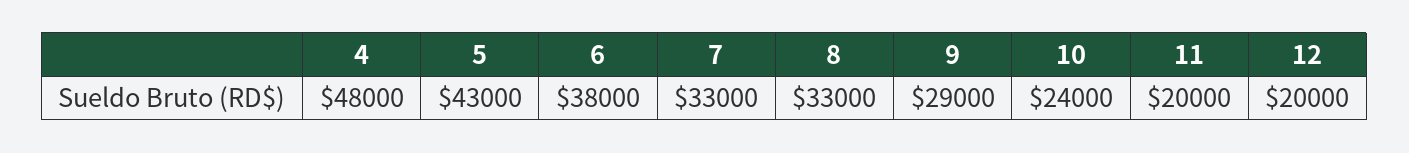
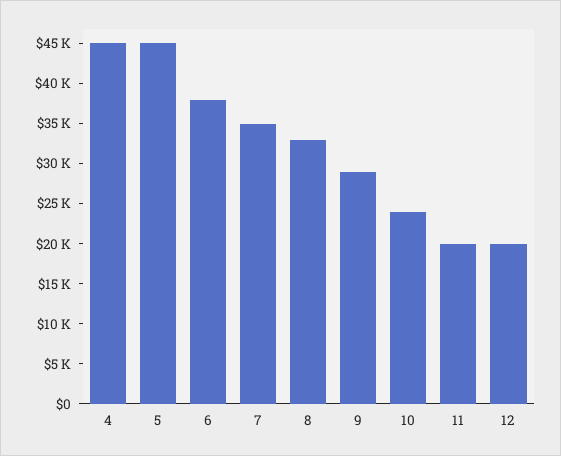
4: 48000 -> 45000
5: 43000 -> 45000
7: 33000 -> 35000

